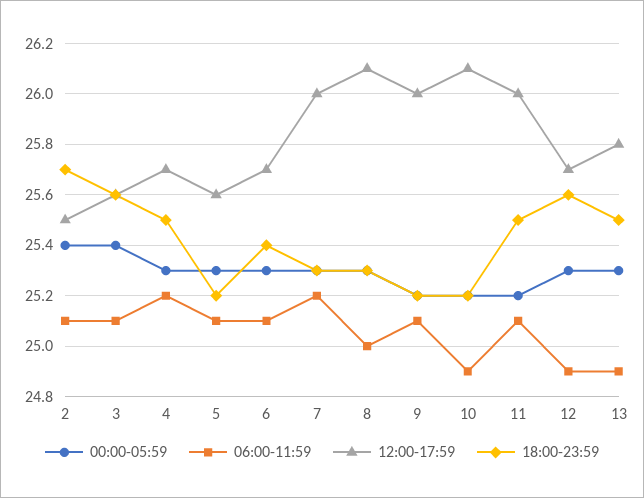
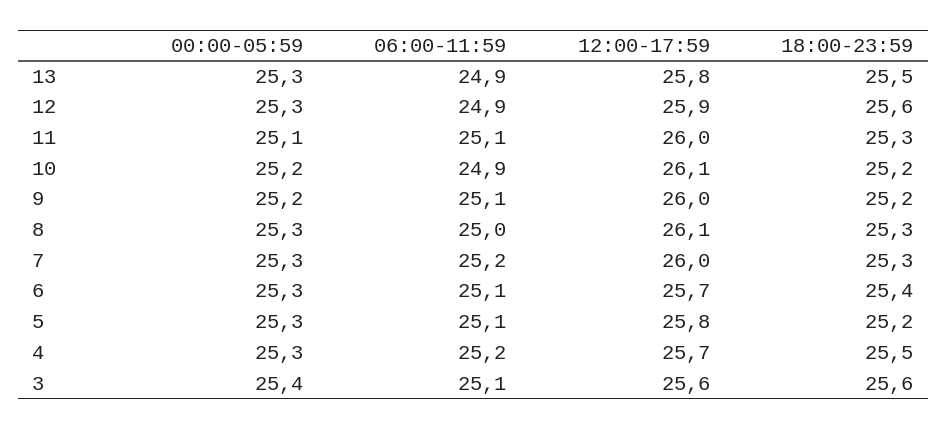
00:00-05:59, 2: 25.4 -> none
06:00-11:59, 2: 25.1 -> none
12:00-17:59, 2: 25.5 -> none
18:00-23:59, 2: 25.7 -> none
12:00-17:59, 5: 25.6 -> 25.8
00:00-05:59, 11: 25.2 -> 25.1
18:00-23:59, 11: 25.5 -> 25.3
12:00-17:59, 12: 25.7 -> 25.9

